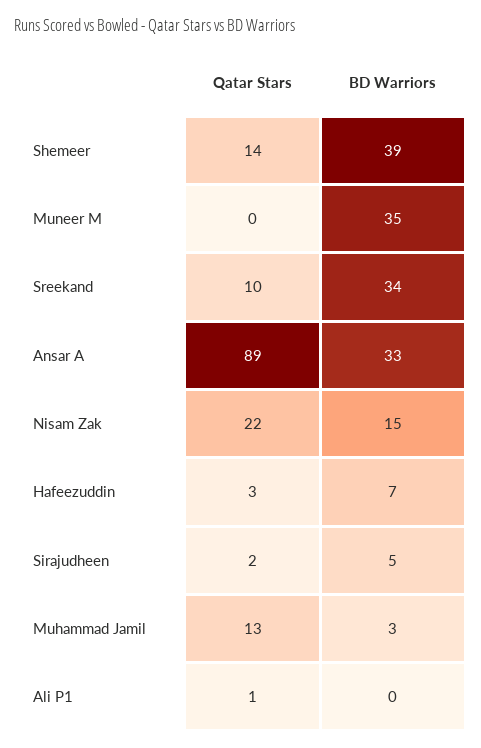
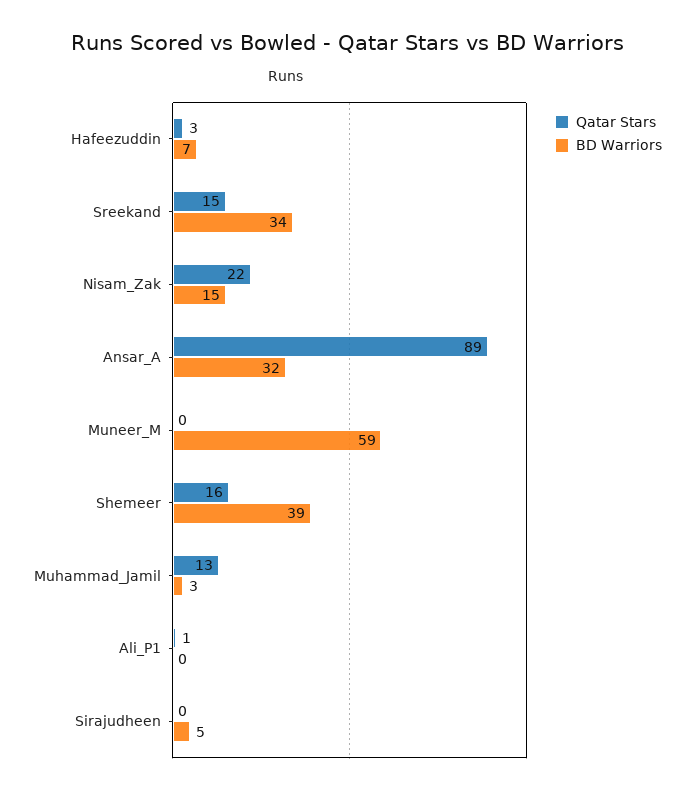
Qatar Stars, Shemeer: 14 -> 16
BD Warriors, Muneer M: 35 -> 59
Qatar Stars, Sreekand: 10 -> 15
BD Warriors, Ansar A: 33 -> 32
Qatar Stars, Sirajudheen: 2 -> 0

